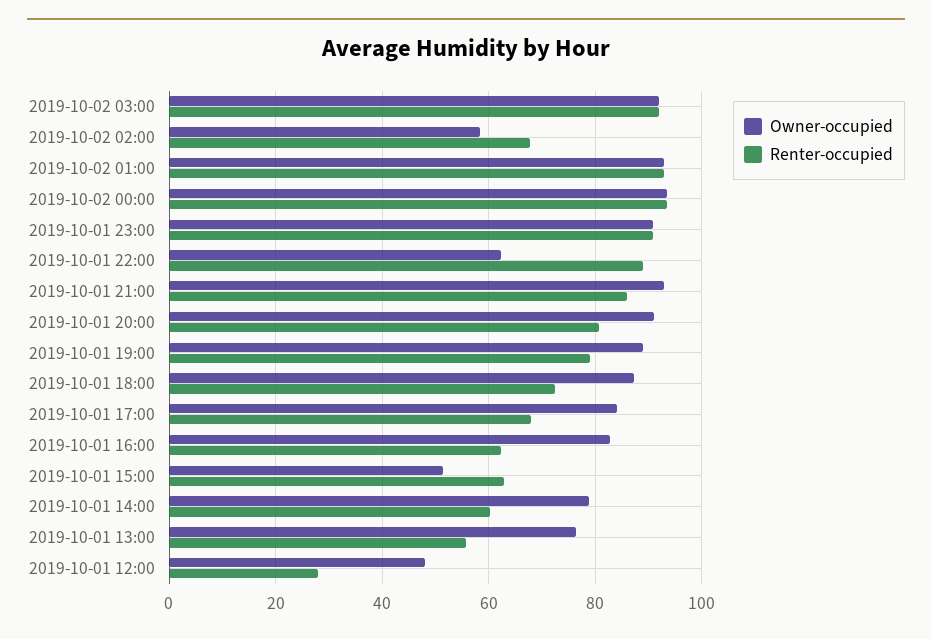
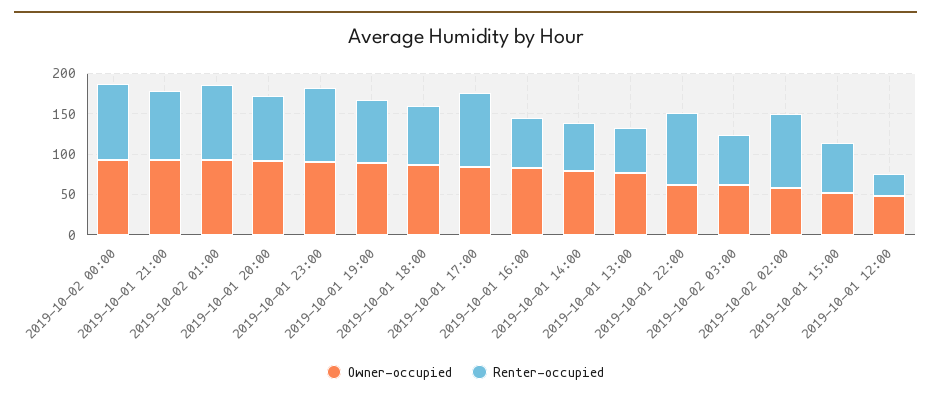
Owner-occupied, 2019-10-02 03:00: 92 -> 60
Renter-occupied, 2019-10-02 03:00: 92 -> 60
Renter-occupied, 2019-10-02 02:00: 68 -> 90
Renter-occupied, 2019-10-01 17:00: 68 -> 90

